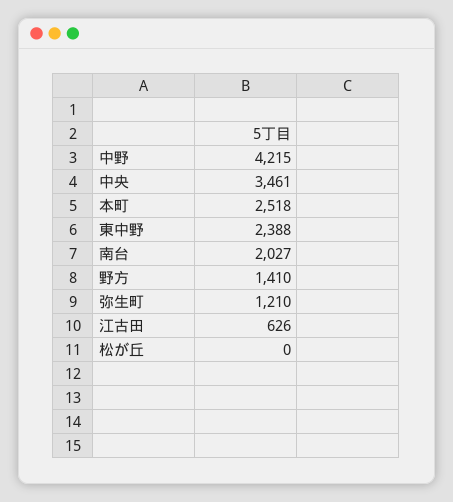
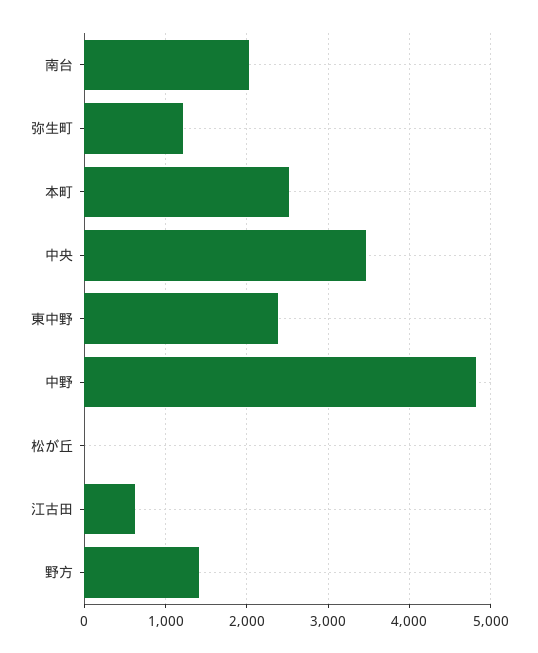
中野: 4215 -> 4800

